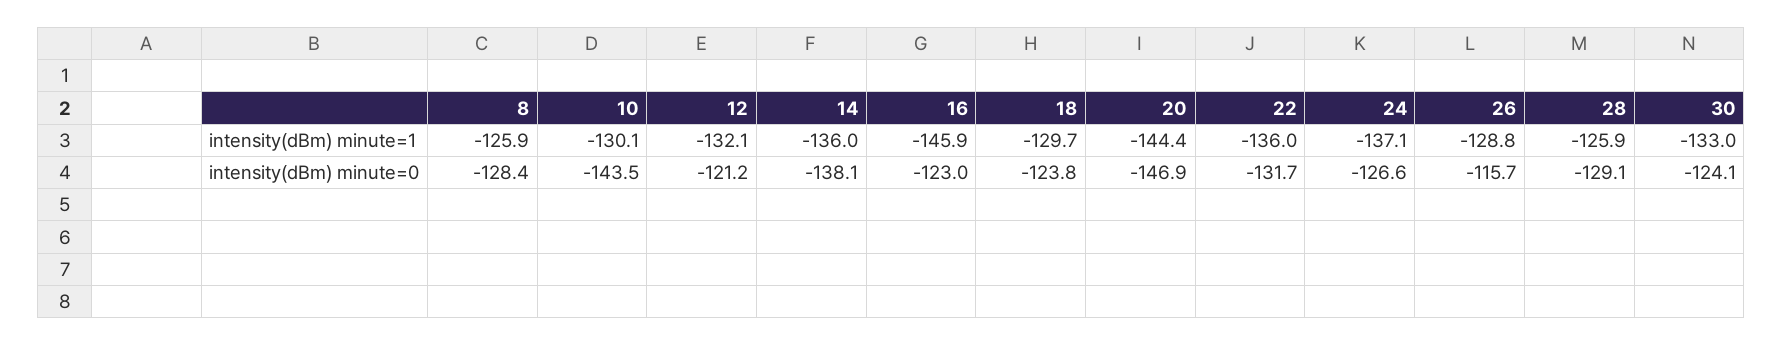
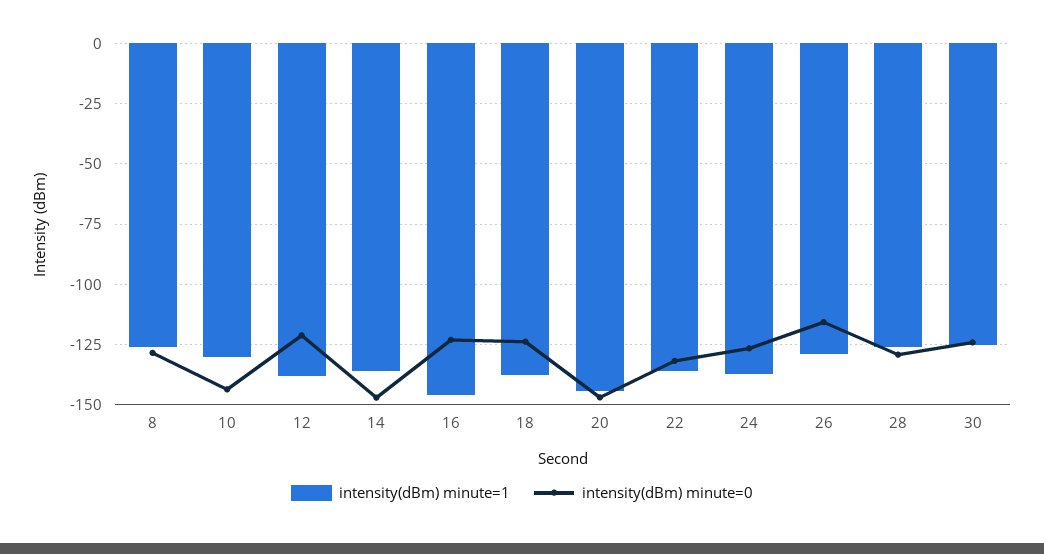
intensity(dBm) minute=1, 12: -132.1 -> -137.5
intensity(dBm) minute=1, 18: -129.7 -> -137.5
intensity(dBm) minute=1, 30: -133 -> -125
intensity(dBm) minute=0, 14: -138.1 -> -147.5

